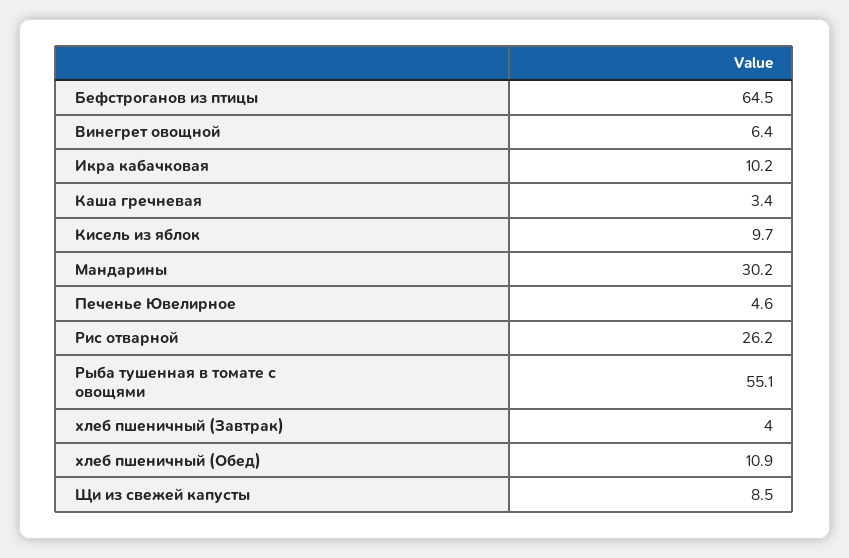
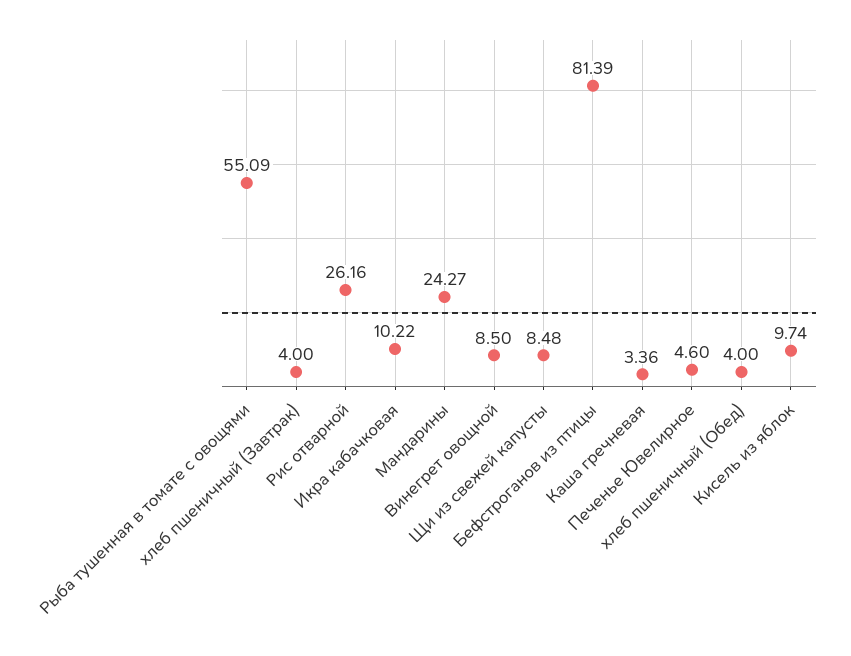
Бефстроганов из птицы: 64.5 -> 81.39
Винегрет овощной: 6.4 -> 8.5
Мандарины: 30.2 -> 24.27
хлеб пшеничный (Обед): 10.9 -> 4

